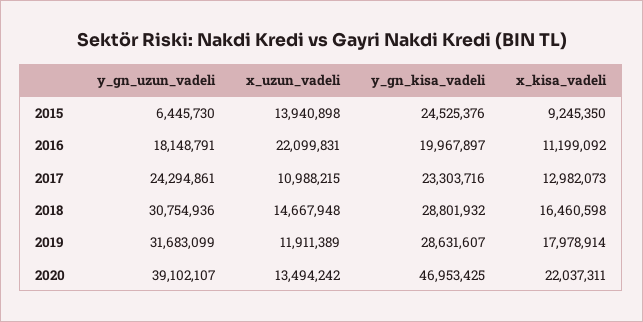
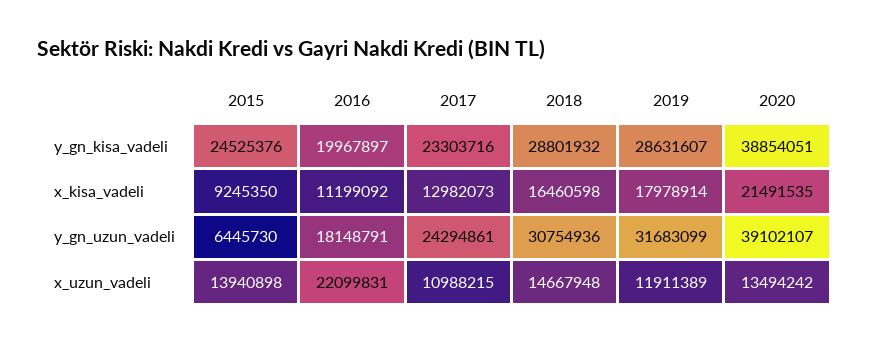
y_gn_kisa_vadeli, 2020: 46953425 -> 38854051
x_kisa_vadeli, 2020: 22037311 -> 21491535

